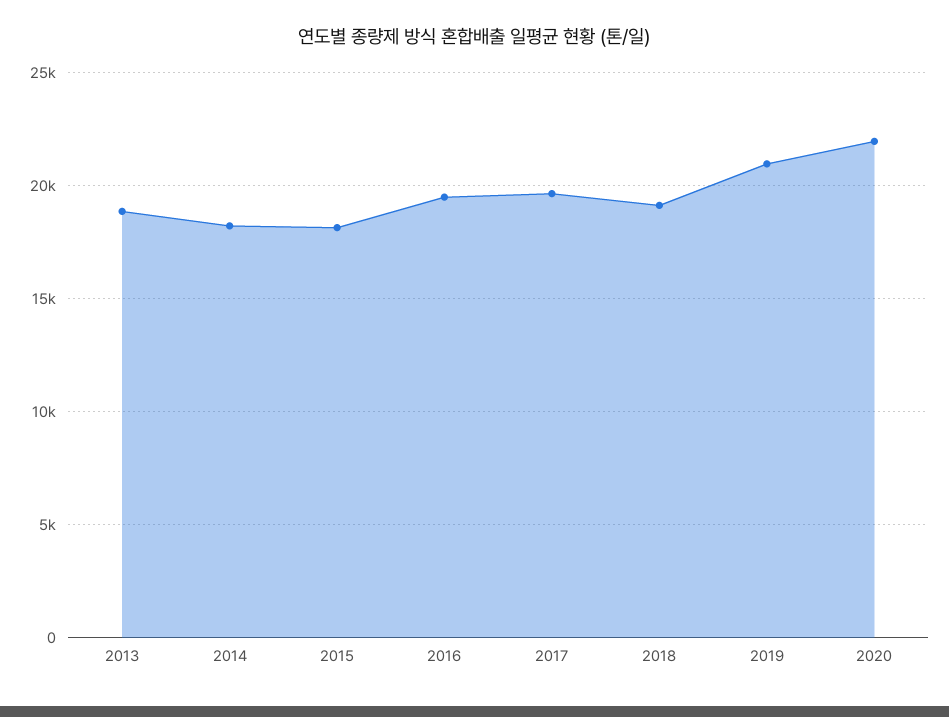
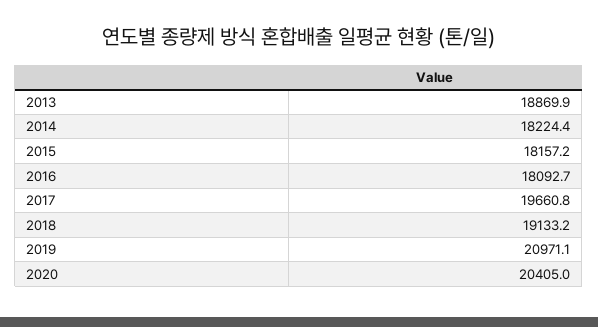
2016: 19500 -> 18092.7
2020: 22000 -> 20405

